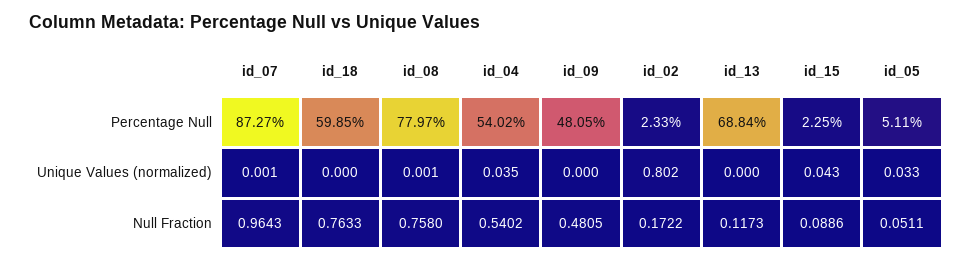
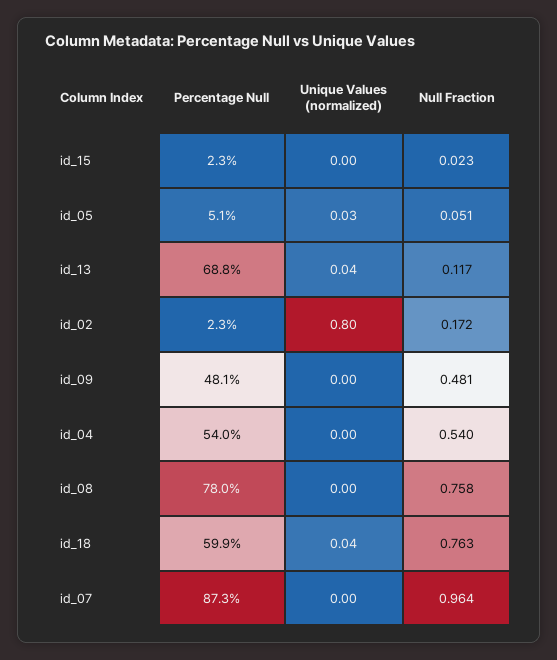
id_18, Unique Values (normalized): 0 -> 0.04
id_04, Unique Values (normalized): 0.035 -> 0
id_13, Unique Values (normalized): 0 -> 0.04
id_15, Unique Values (normalized): 0.043 -> 0
id_15, Null Fraction: 0.0886 -> 0.023

